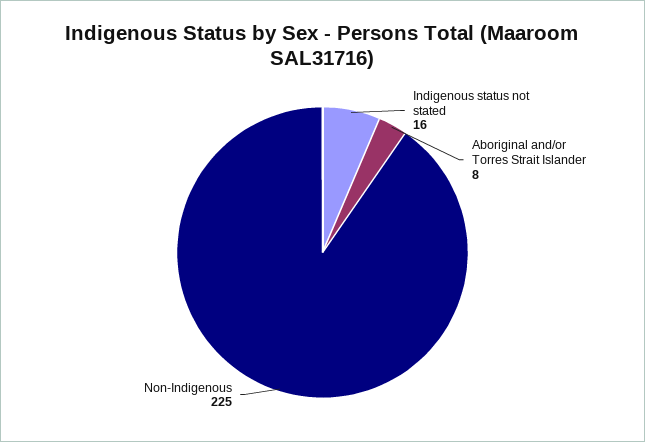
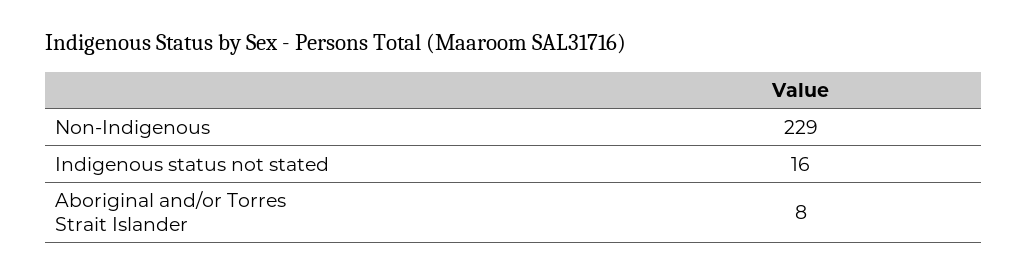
Non-Indigenous: 225 -> 229

